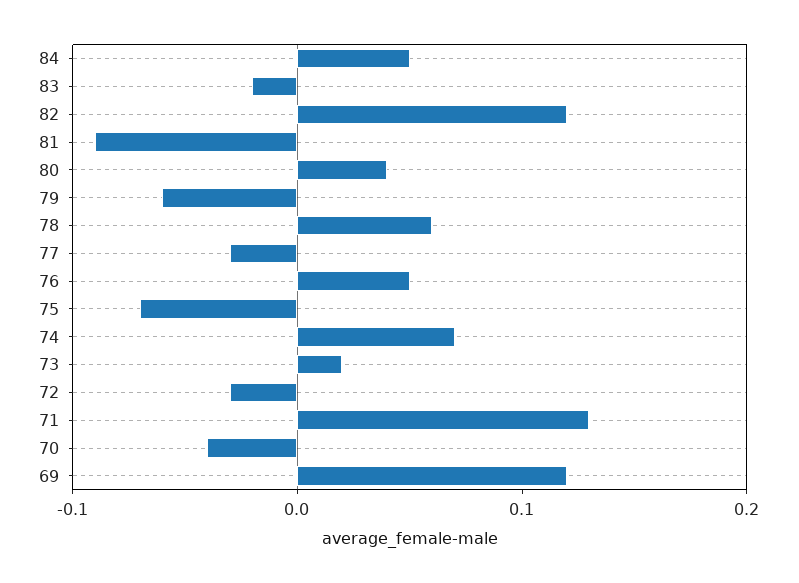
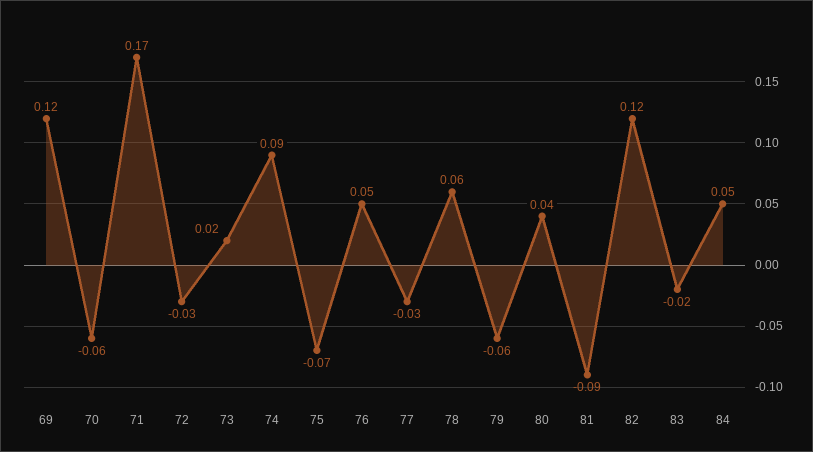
74: 0.07 -> 0.09
71: 0.13 -> 0.17
70: -0.04 -> -0.06

